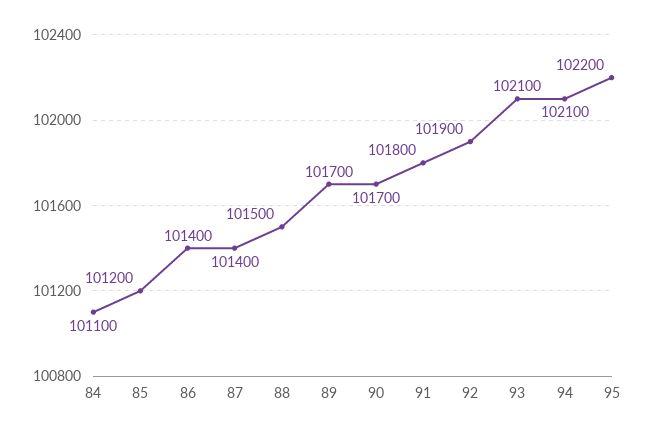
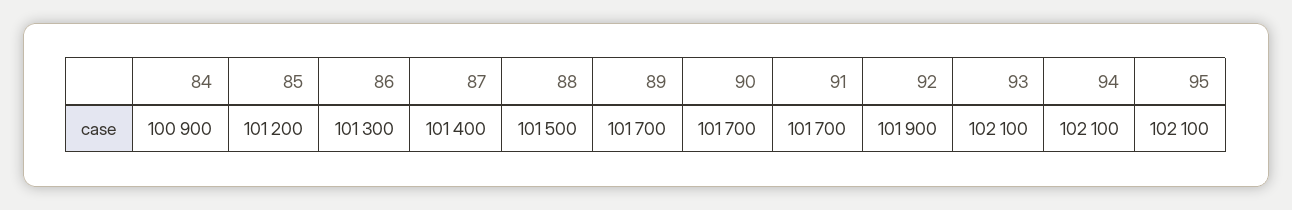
84: 101100 -> 100900
86: 101400 -> 101300
91: 101800 -> 101700
95: 102200 -> 102100

